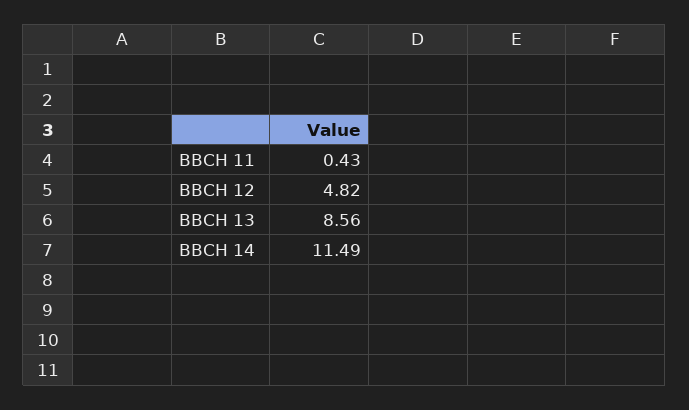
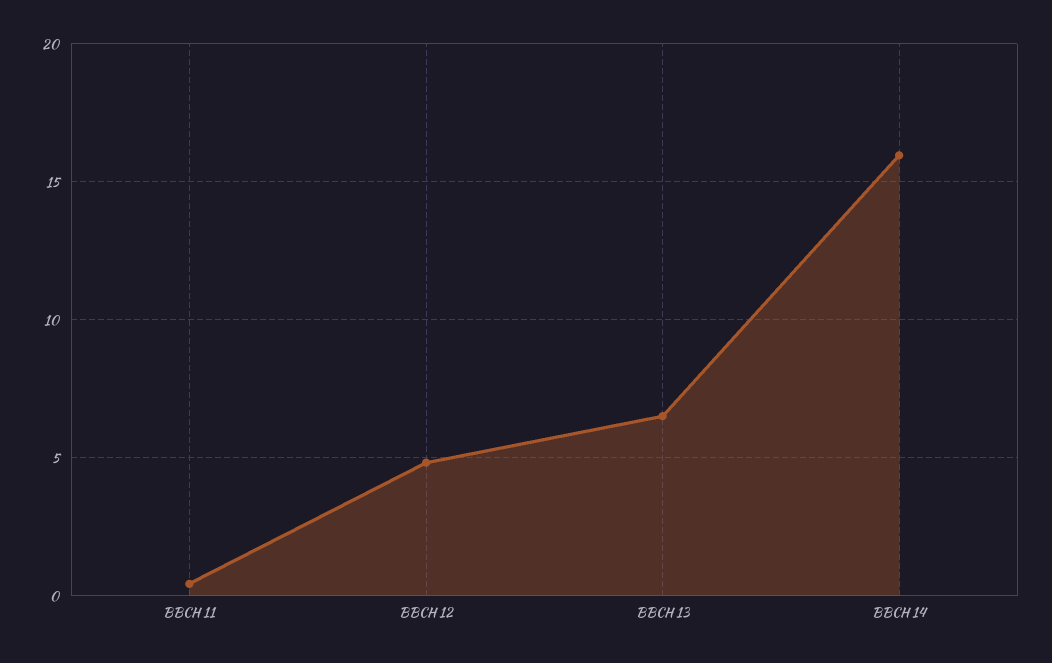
BBCH 13: 8.56 -> 6.5
BBCH 14: 11.49 -> 16

